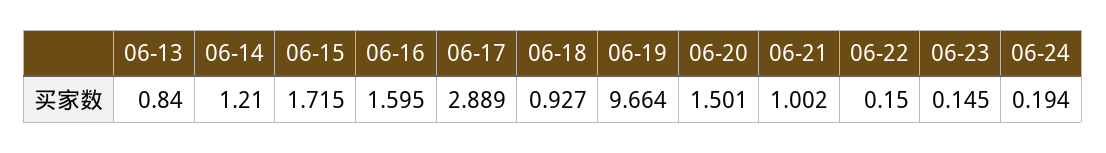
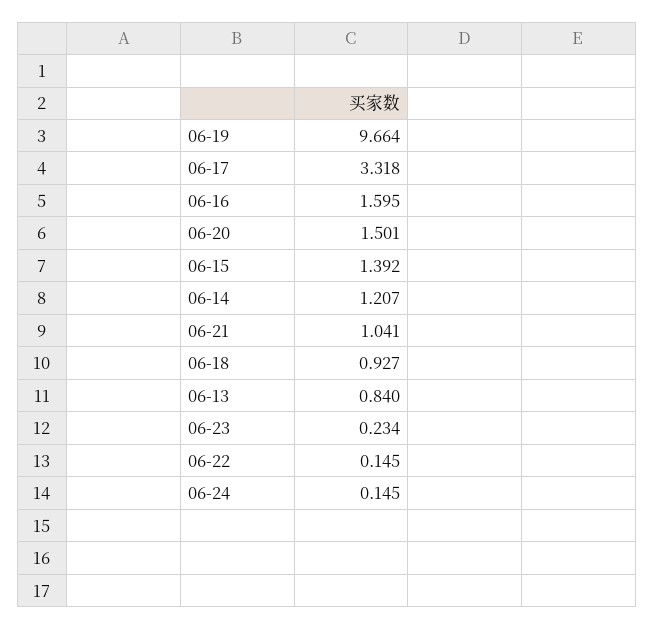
06-14: 1.21 -> 1.207
06-15: 1.715 -> 1.392
06-17: 2.889 -> 3.318
06-21: 1.002 -> 1.041
06-22: 0.15 -> 0.145
06-23: 0.145 -> 0.234
06-24: 0.194 -> 0.145

